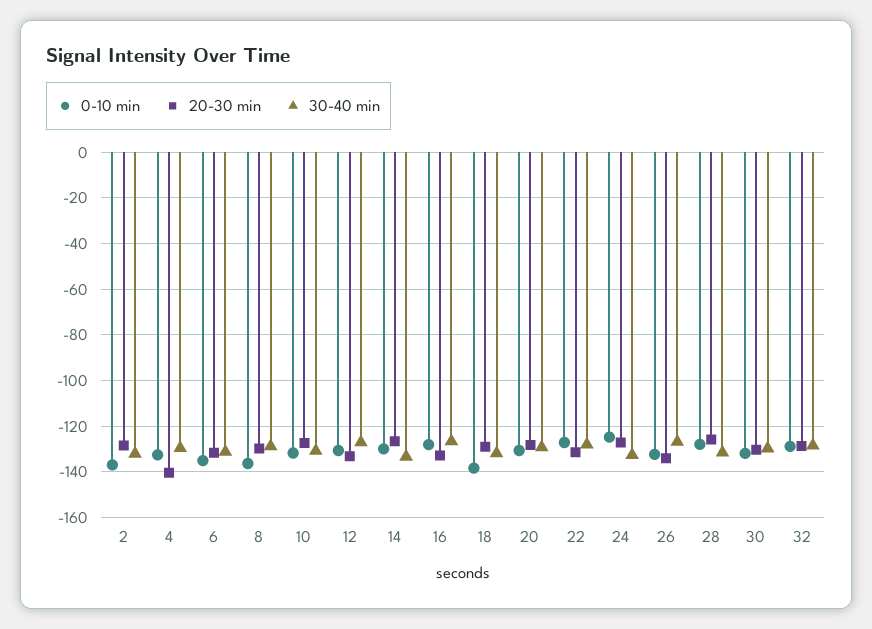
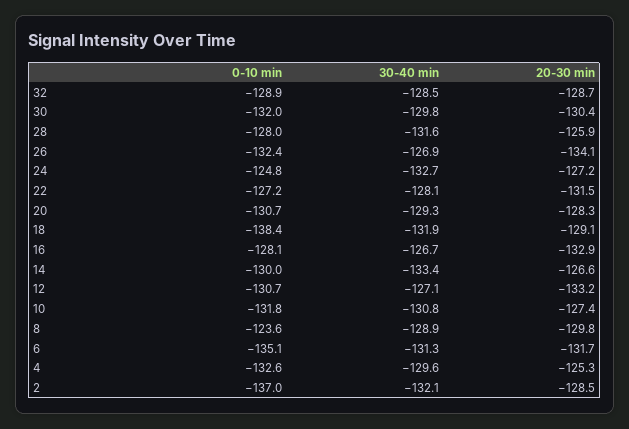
20-30 min, 4: -140 -> -125.3
0-10 min, 8: -135 -> -123.6

